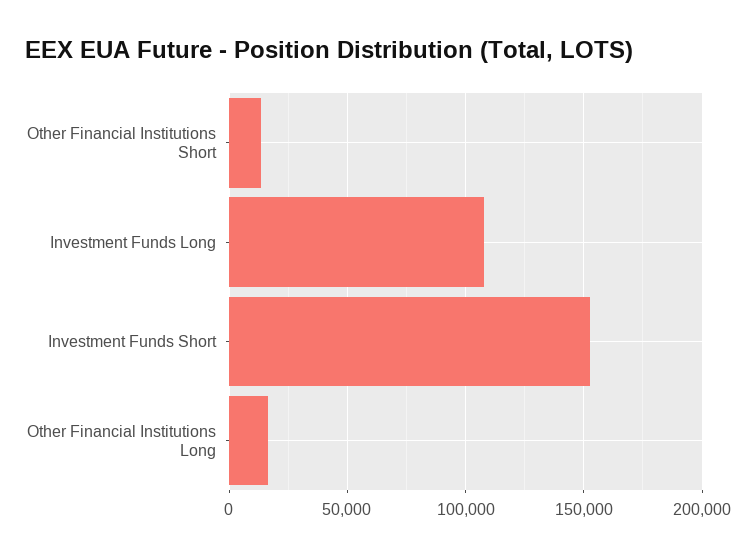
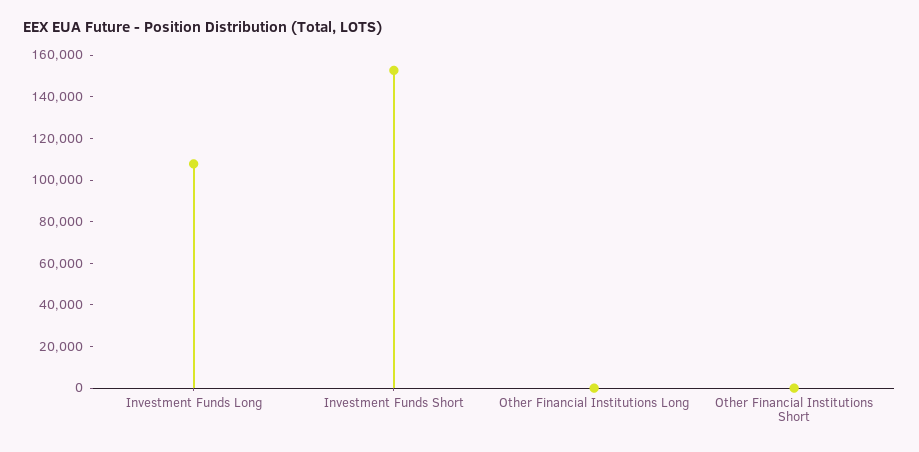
Other Financial Institutions Short: 15000 -> 0
Other Financial Institutions Long: 15000 -> 0

